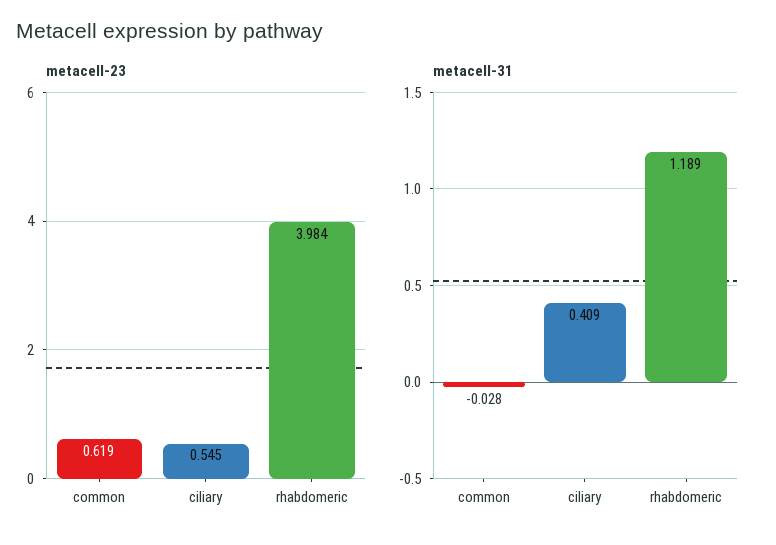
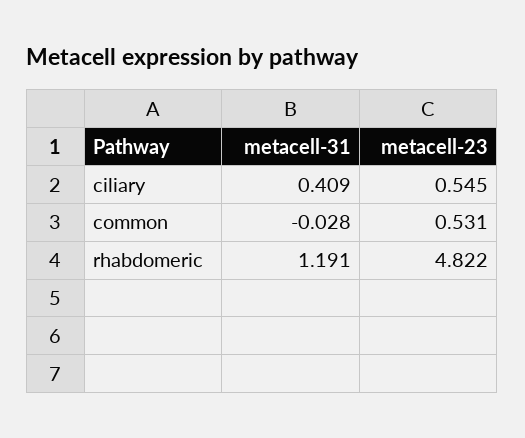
metacell-23, common: 0.619 -> 0.531
metacell-23, rhabdomeric: 3.984 -> 4.822
metacell-31, rhabdomeric: 1.189 -> 1.191

